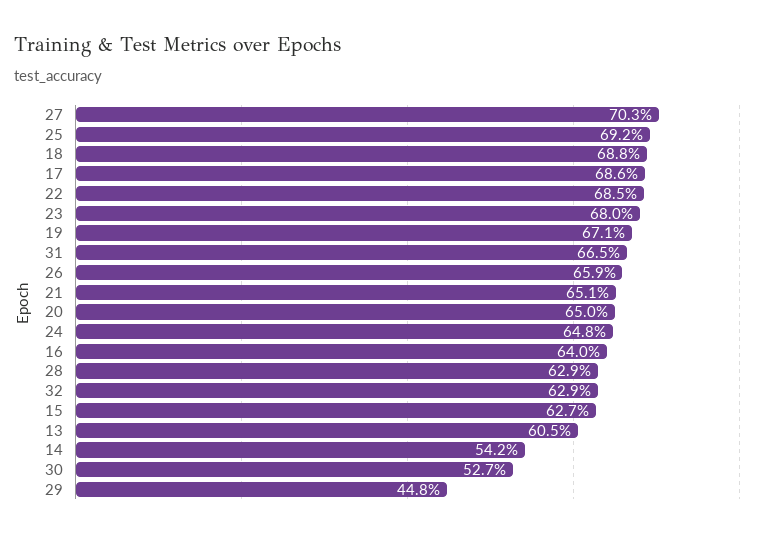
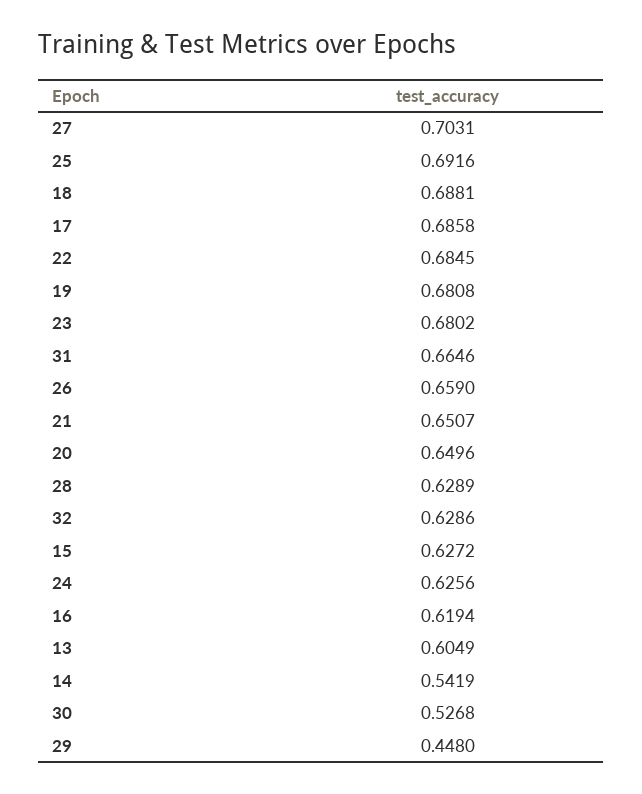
19: 0.671 -> 0.6808
24: 0.648 -> 0.6256
16: 0.64 -> 0.6194

